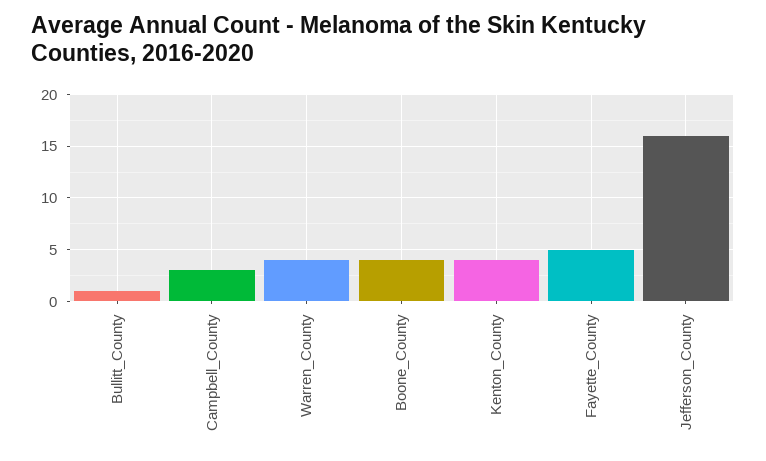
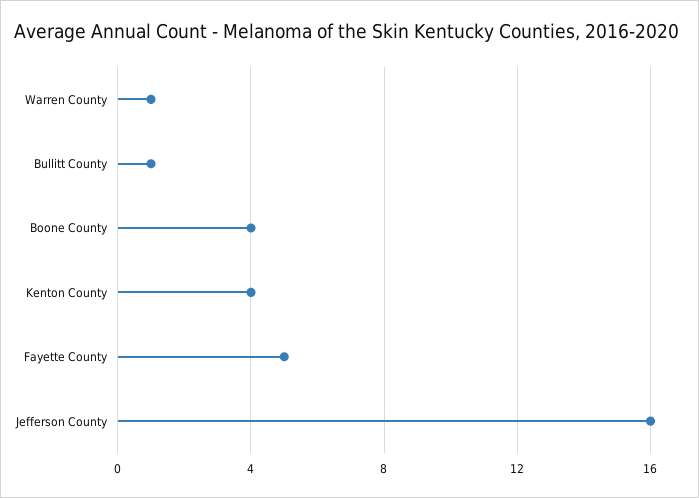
Campbell_County: 3 -> none
Warren_County: 4 -> 1

